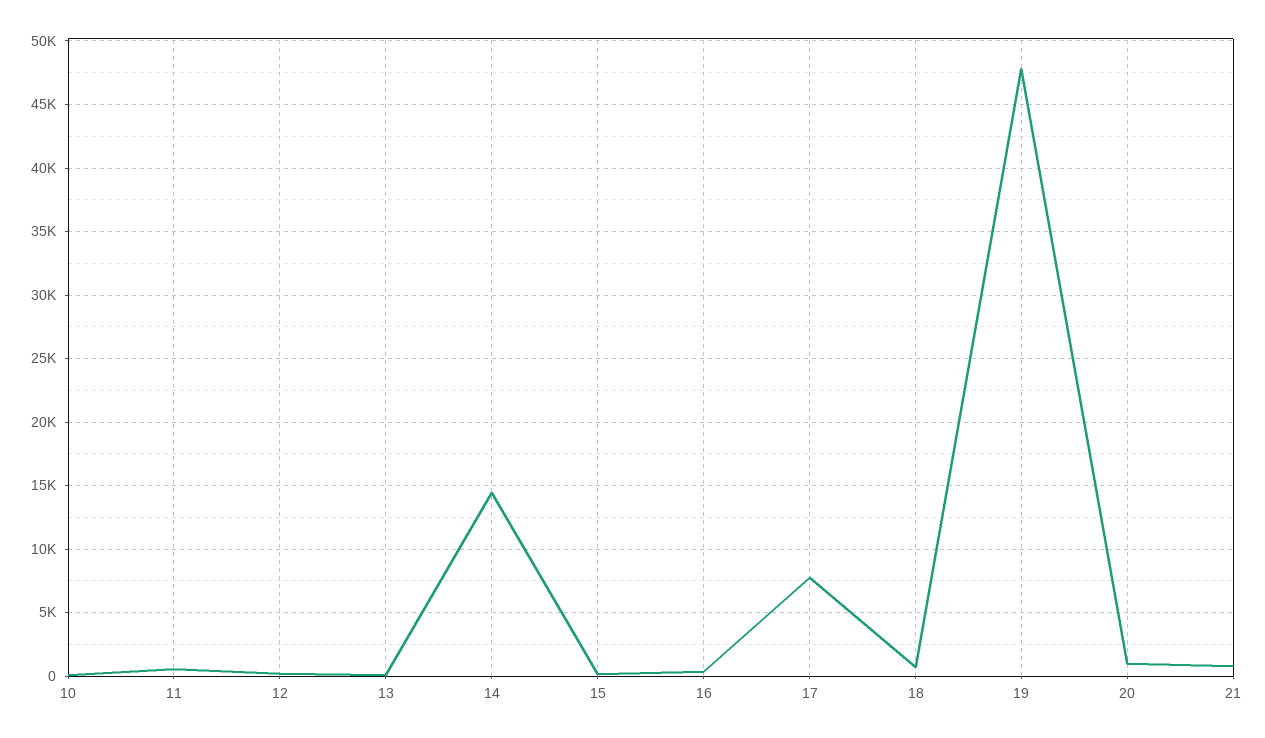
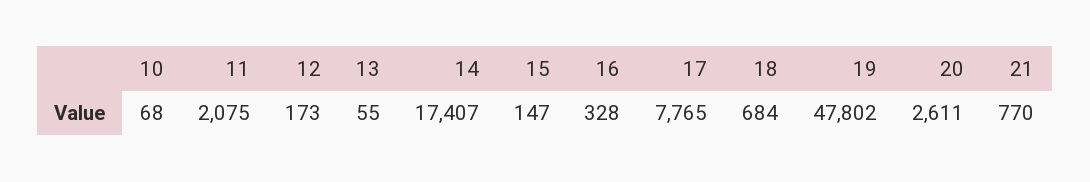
11: 500 -> 2075
14: 14500 -> 17407
20: 1000 -> 2611

